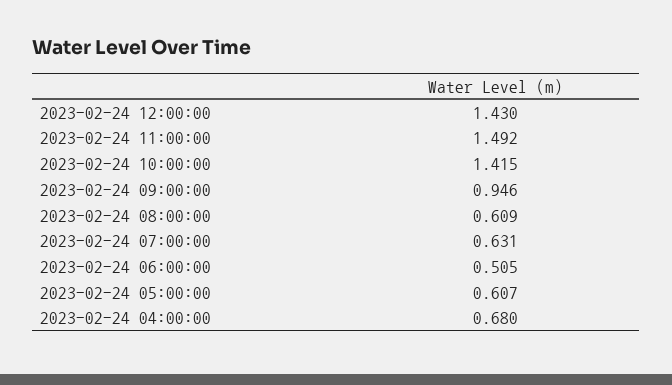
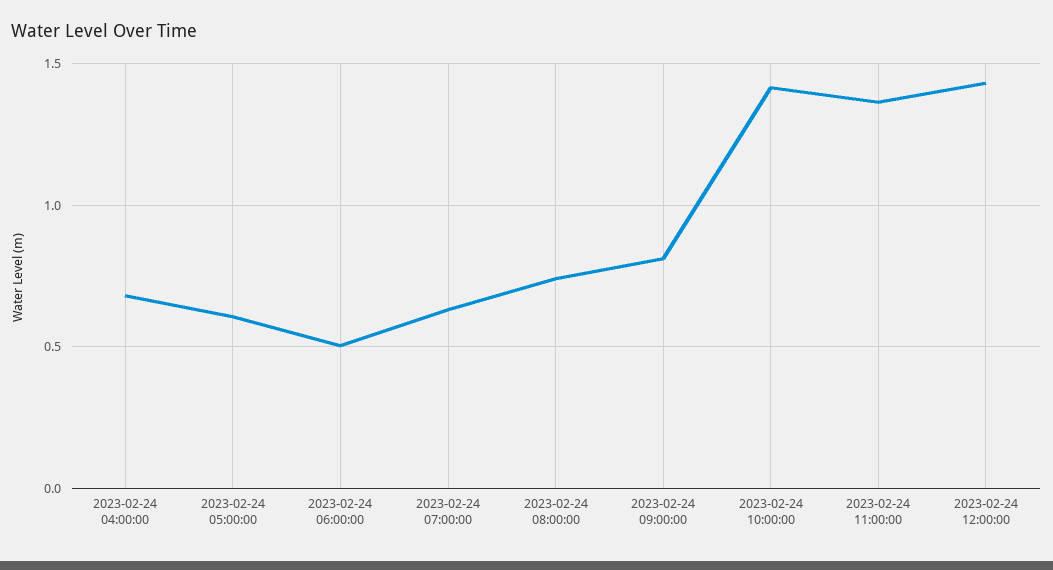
2023-02-24 11:00:00: 1.492 -> 1.35
2023-02-24 09:00:00: 0.946 -> 0.8
2023-02-24 08:00:00: 0.609 -> 0.75

